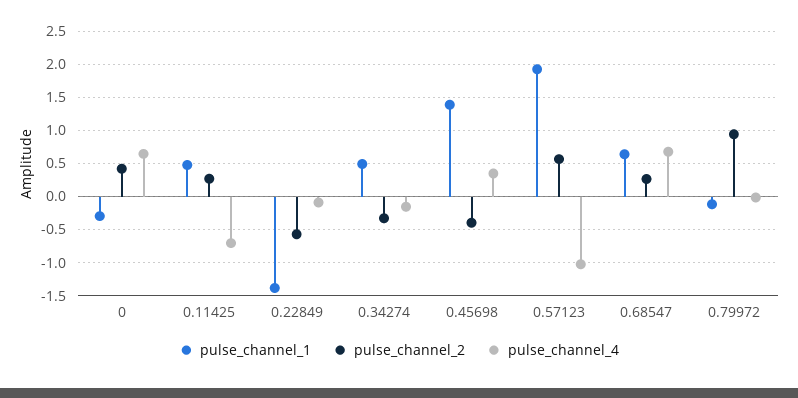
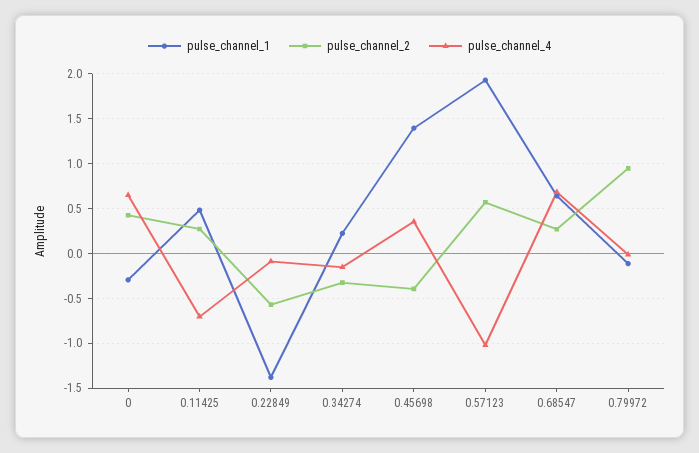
pulse_channel_1, 0.34274: 0.5 -> 0.2

